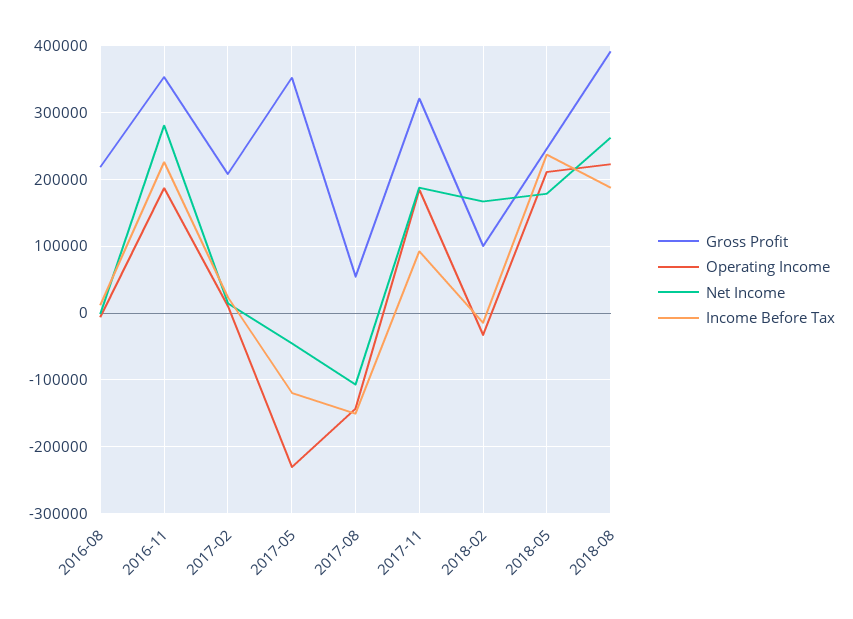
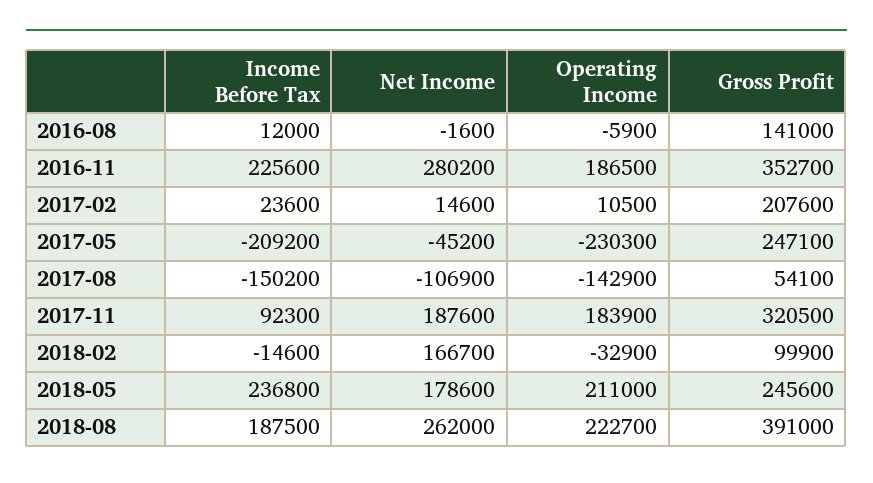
Gross Profit, 2016-08: 220000 -> 141000
Gross Profit, 2017-05: 350000 -> 247100
Income Before Tax, 2017-05: -120000 -> -209200

